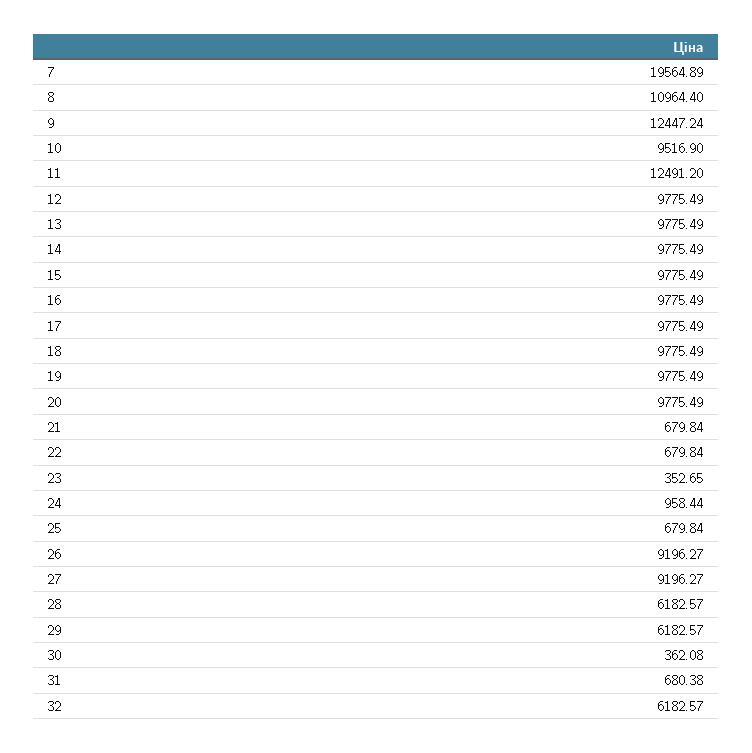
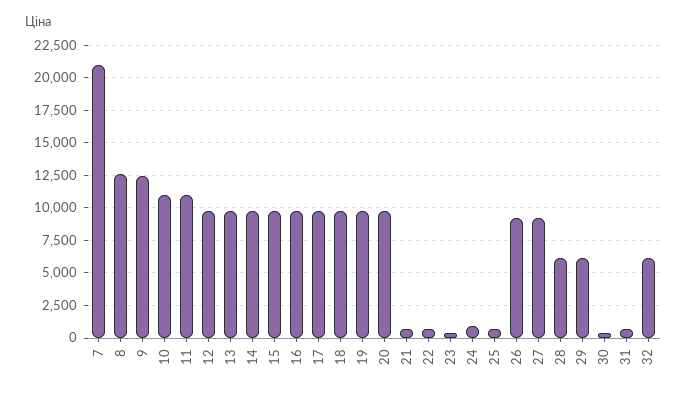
7: 19564.89 -> 21000
8: 10964.4 -> 12500
10: 9516.9 -> 11000
11: 12491.2 -> 11000

